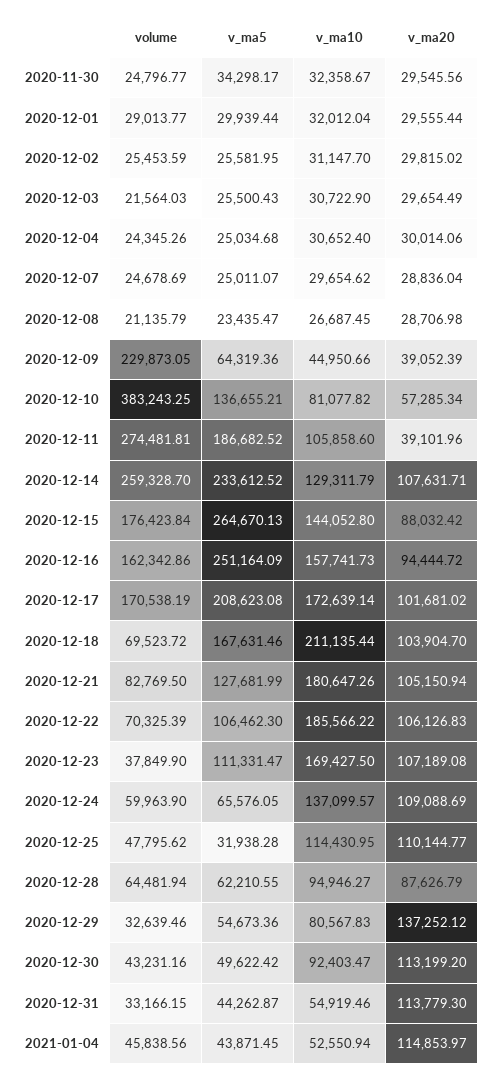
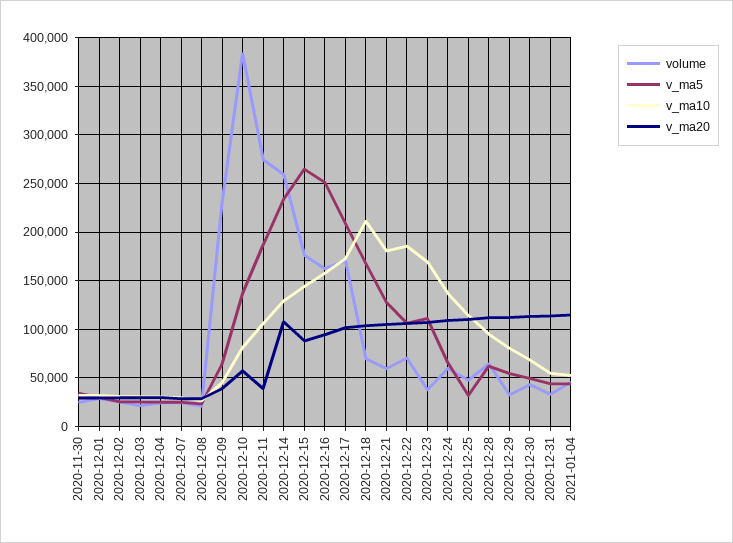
volume, 2020-12-21: 82769.5 -> 60000
v_ma20, 2020-12-28: 87626.79 -> 110000
v_ma20, 2020-12-29: 137252.12 -> 110000
v_ma10, 2020-12-30: 92403.47 -> 70000

